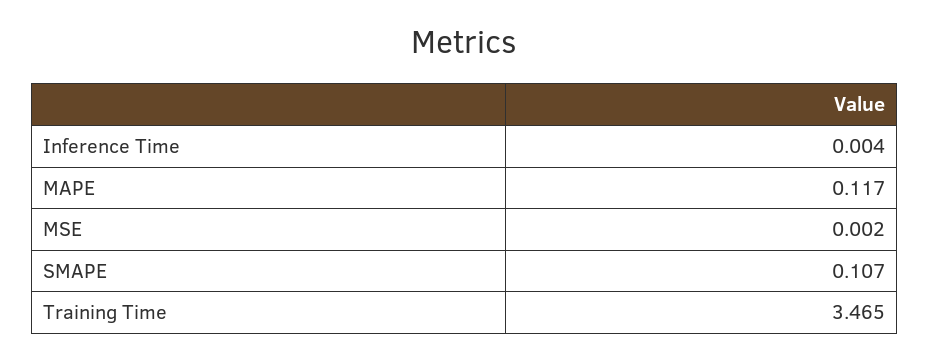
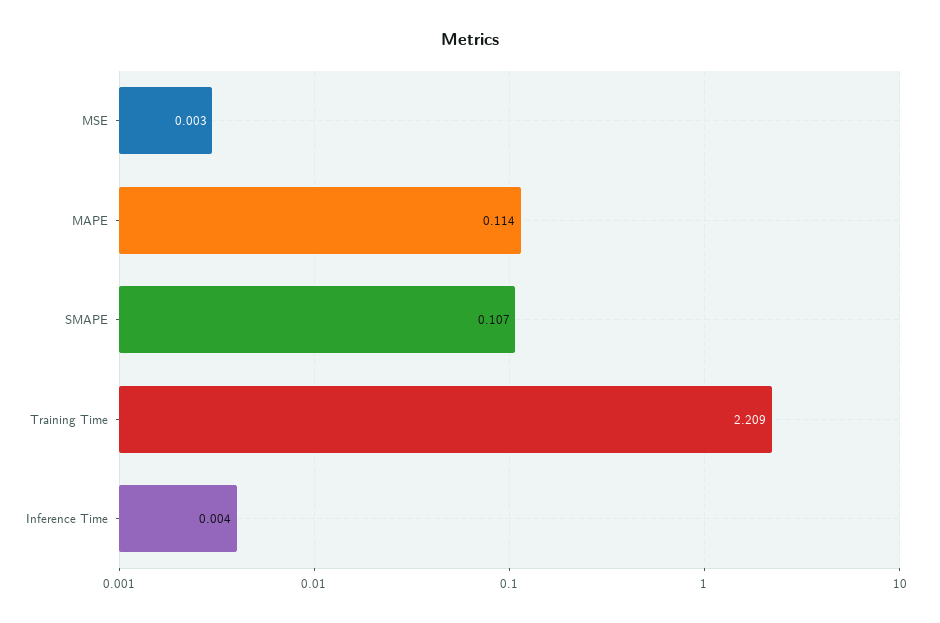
MAPE: 0.117 -> 0.114
MSE: 0.002 -> 0.003
Training Time: 3.465 -> 2.209

